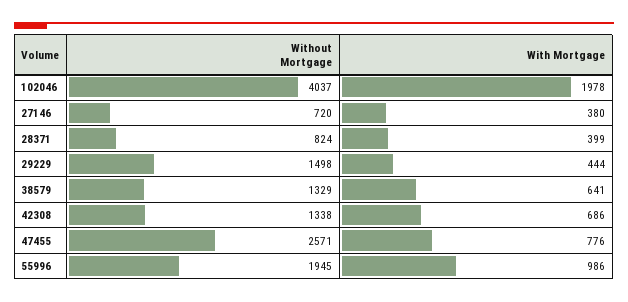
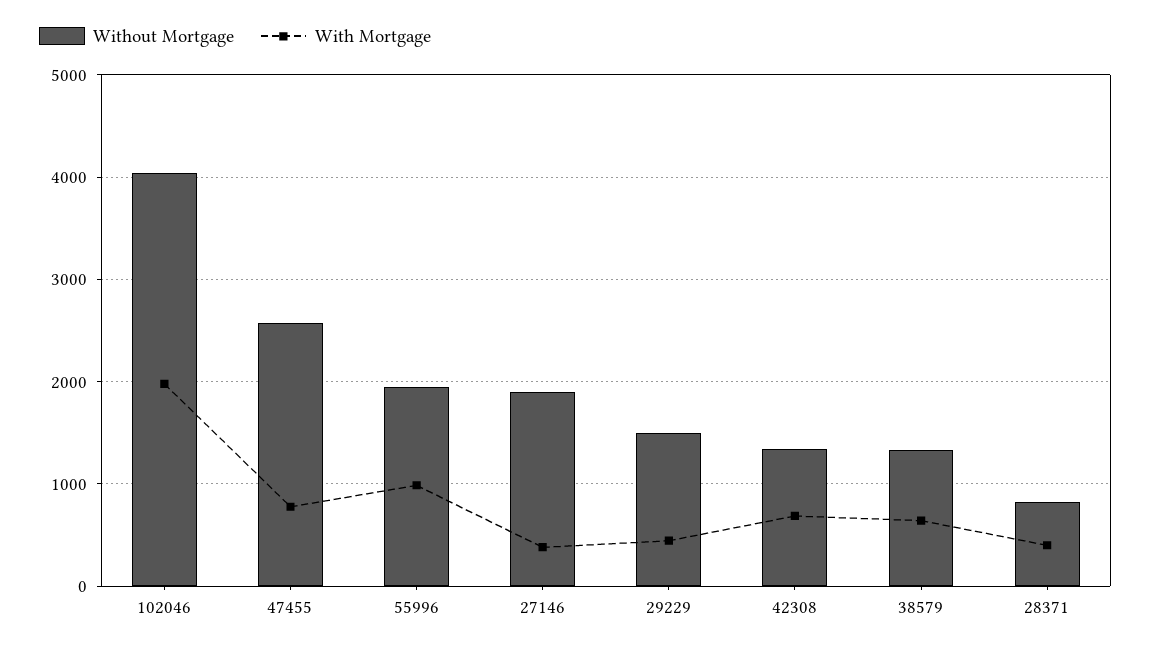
Without Mortgage, 27146: 720 -> 1900

